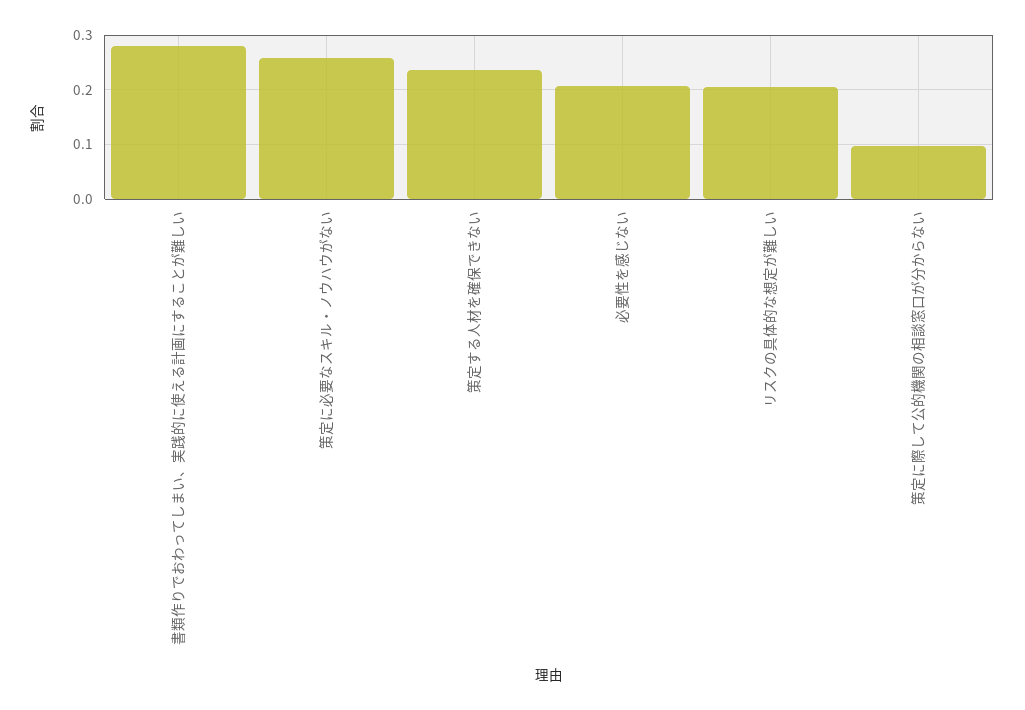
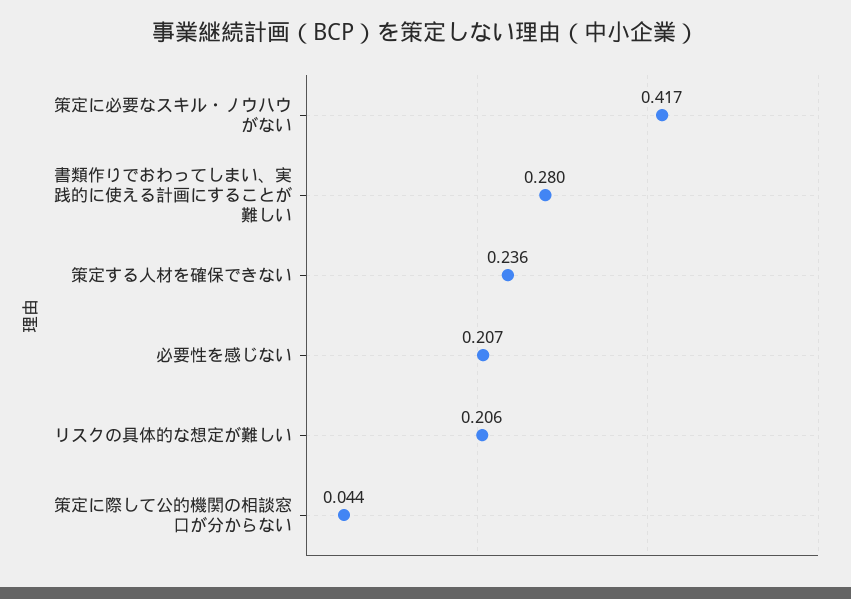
策定に必要なスキル・ノウハウがない: 0.26 -> 0.417
策定に際して公的機関の相談窓口が分からない: 0.1 -> 0.044

